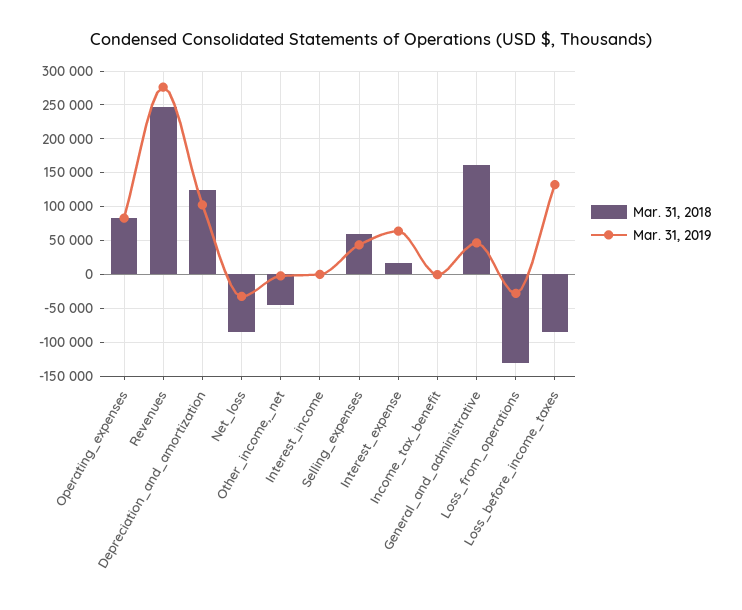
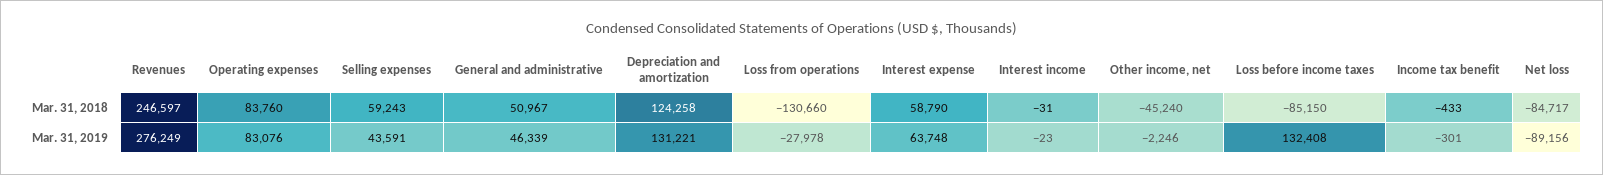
Mar. 31, 2019, Depreciation_and_amortization: 100000 -> 131221
Mar. 31, 2019, Net_loss: -30000 -> -89156
Mar. 31, 2018, Interest_expense: 20000 -> 58790
Mar. 31, 2018, General_and_administrative: 160000 -> 50967

